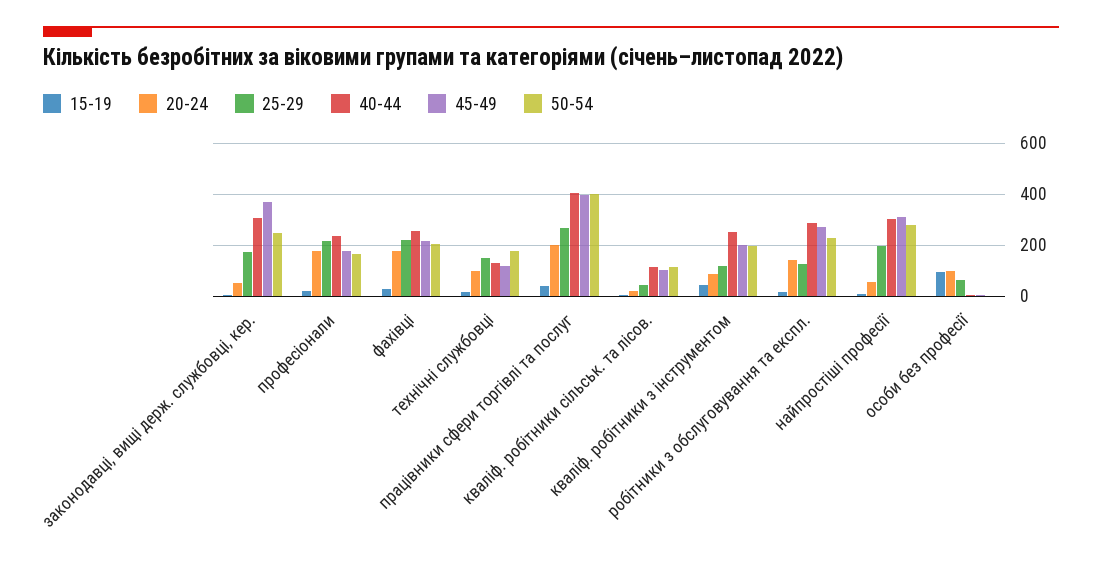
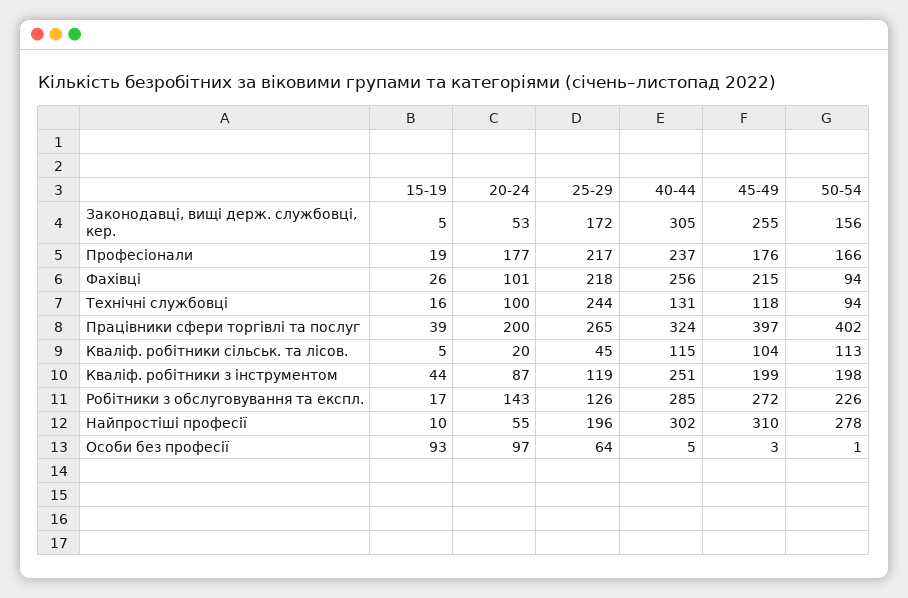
45-49, законодавці, вищі держ. службовці, кер.: 375 -> 255
50-54, законодавці, вищі держ. службовці, кер.: 250 -> 156
20-24, фахівці: 175 -> 101
50-54, фахівці: 200 -> 94
25-29, технічні службовці: 150 -> 244
50-54, технічні службовці: 175 -> 94
40-44, працівники сфери торгівлі та послуг: 400 -> 324

